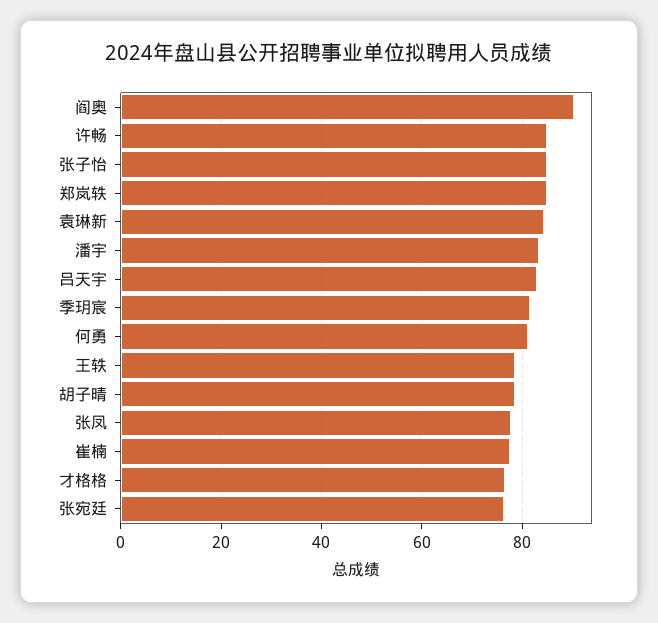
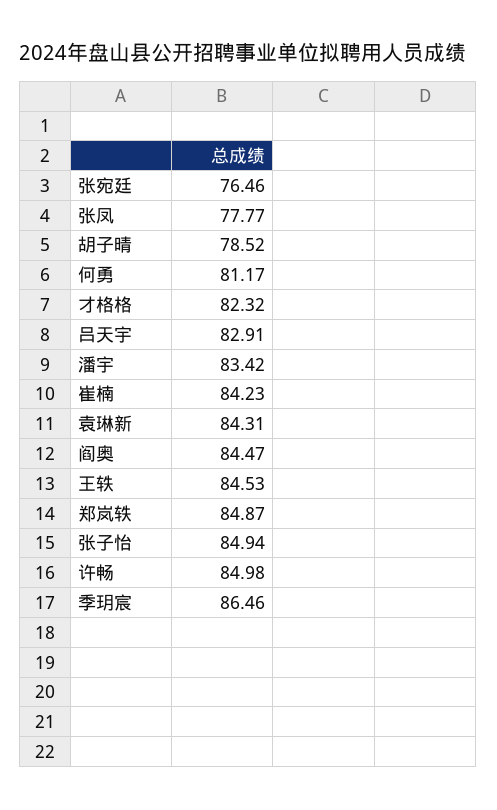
阎奥: 90 -> 84.47
季玥宸: 82 -> 86.46
王轶: 78 -> 84.53
崔楠: 78 -> 84.23
才格格: 76 -> 82.32

